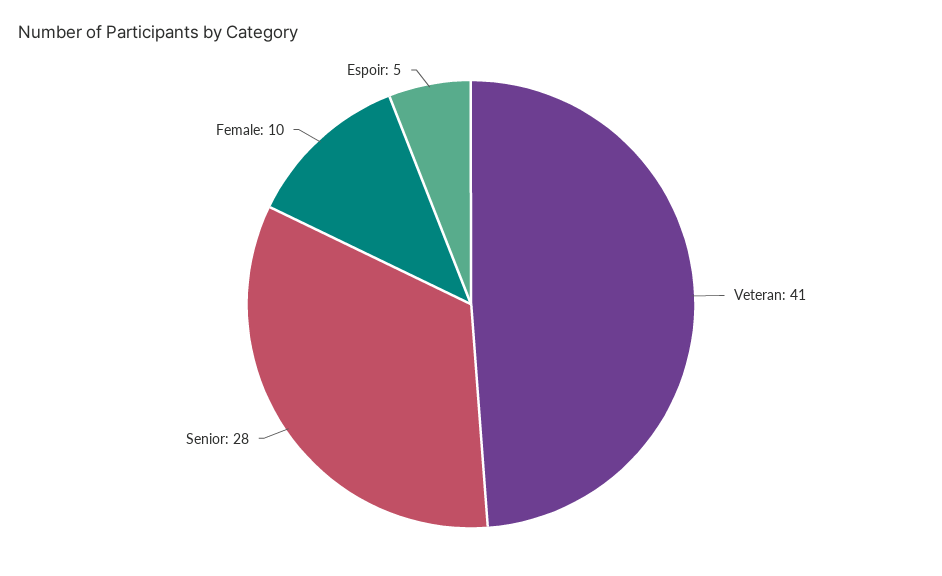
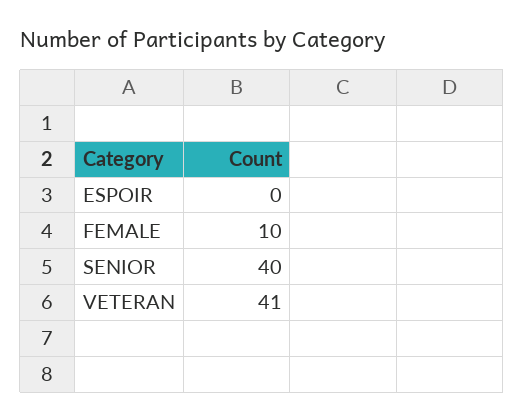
Senior: 28 -> 40
Espoir: 5 -> 0

